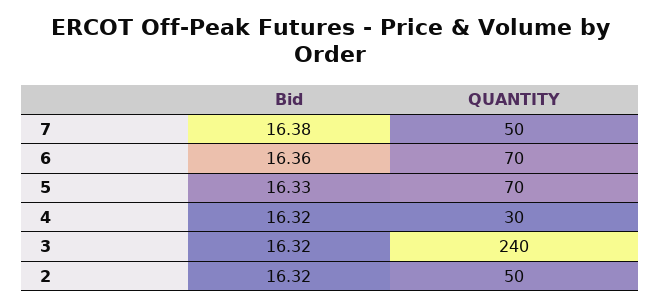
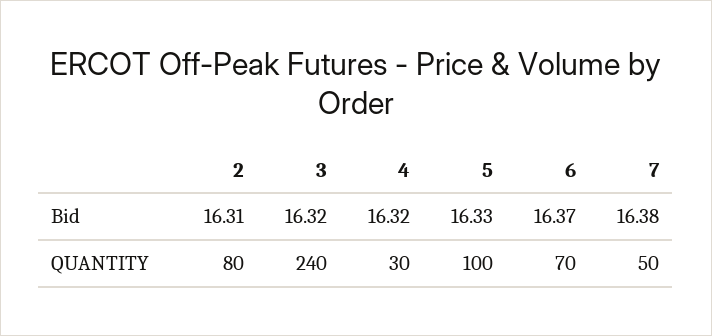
Bid, 6: 16.36 -> 16.37
QUANTITY, 5: 70 -> 100
Bid, 2: 16.32 -> 16.31
QUANTITY, 2: 50 -> 80

